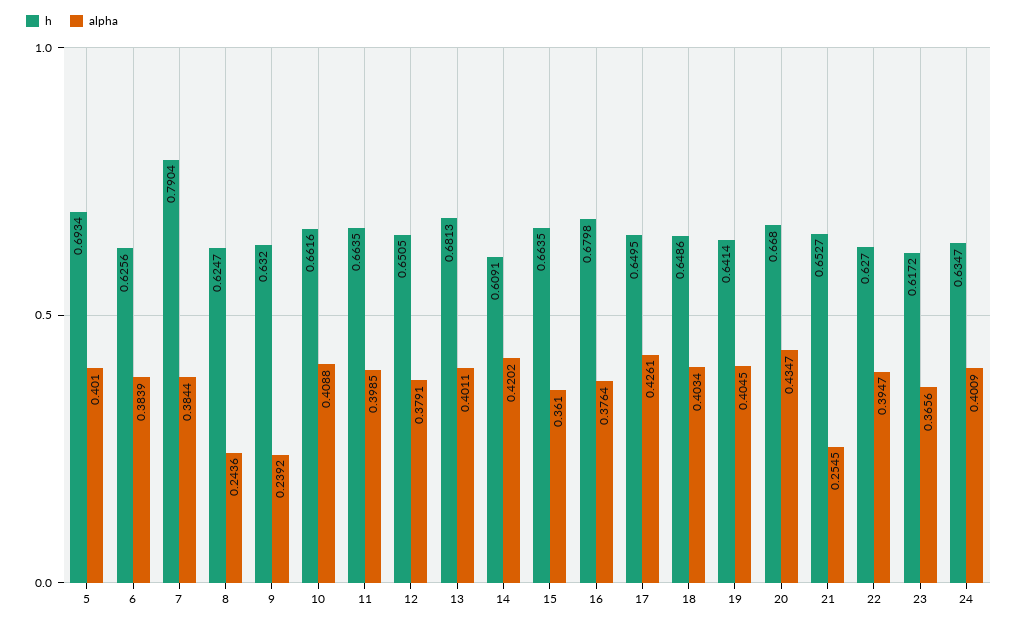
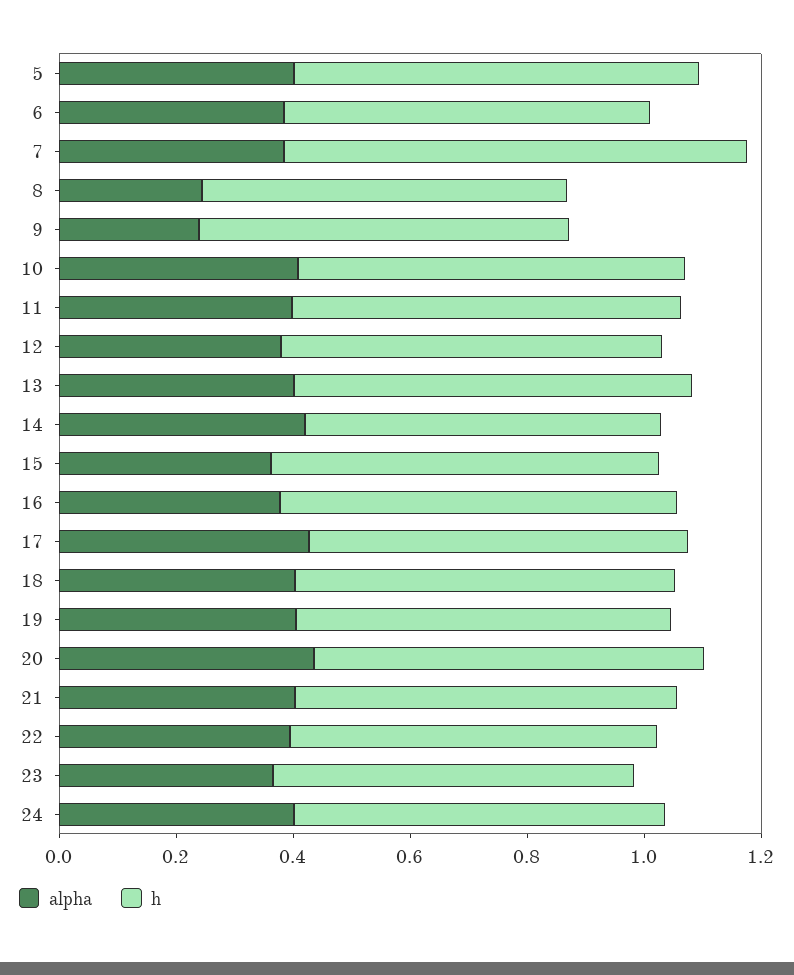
alpha, 21: 0.2545 -> 0.4

